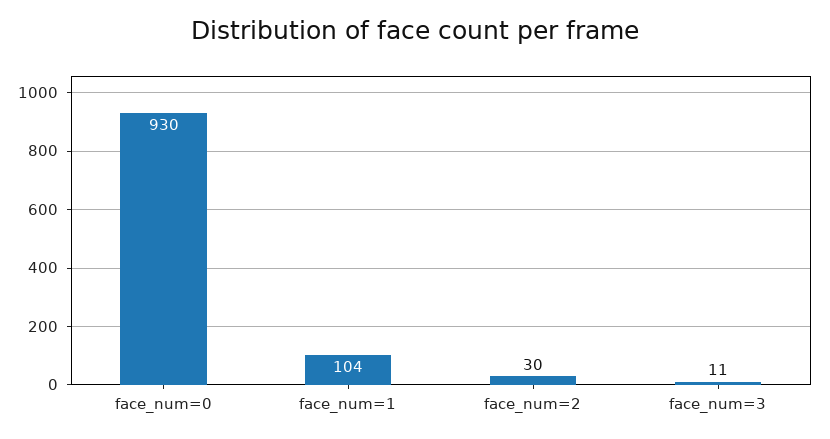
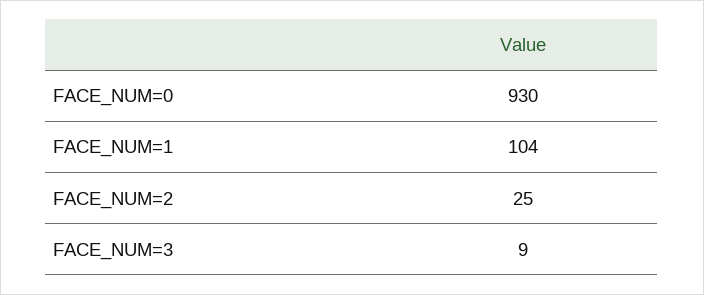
face_num=2: 30 -> 25
face_num=3: 11 -> 9

